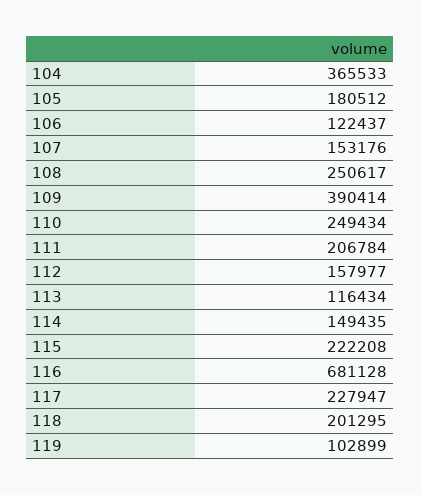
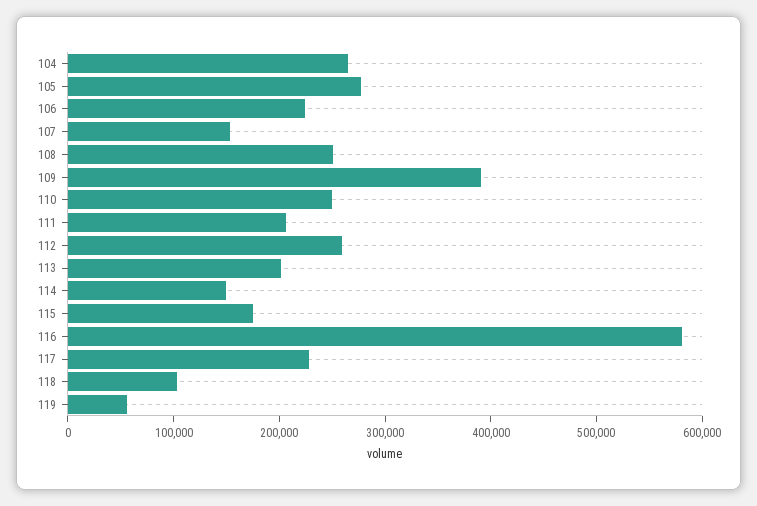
104: 365533 -> 260000
105: 180512 -> 280000
106: 122437 -> 220000
112: 157977 -> 260000
113: 116434 -> 200000
115: 222208 -> 180000
116: 681128 -> 580000
118: 201295 -> 100000
119: 102899 -> 60000

